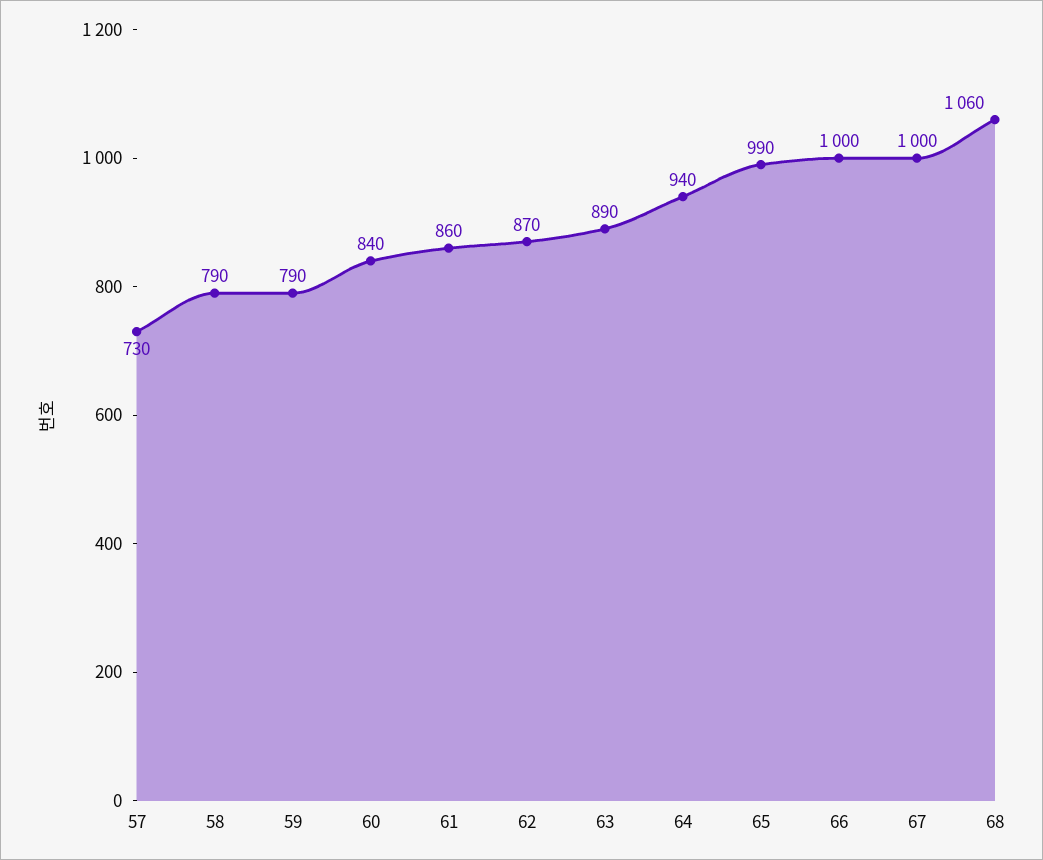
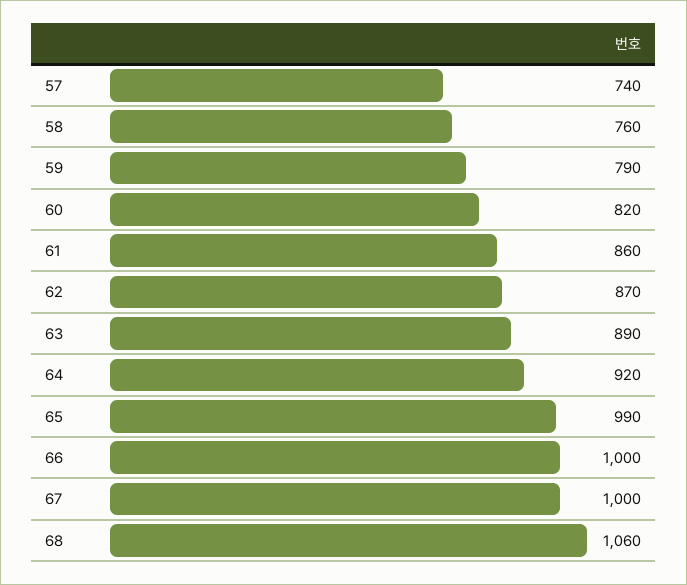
57: 730 -> 740
58: 790 -> 760
60: 840 -> 820
64: 940 -> 920

